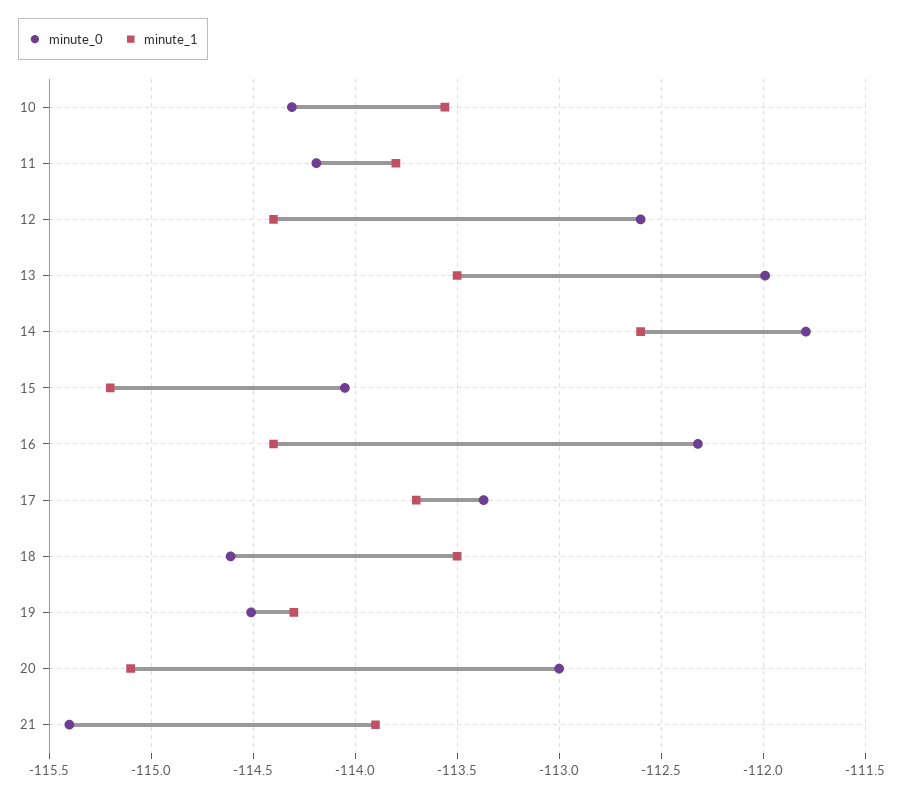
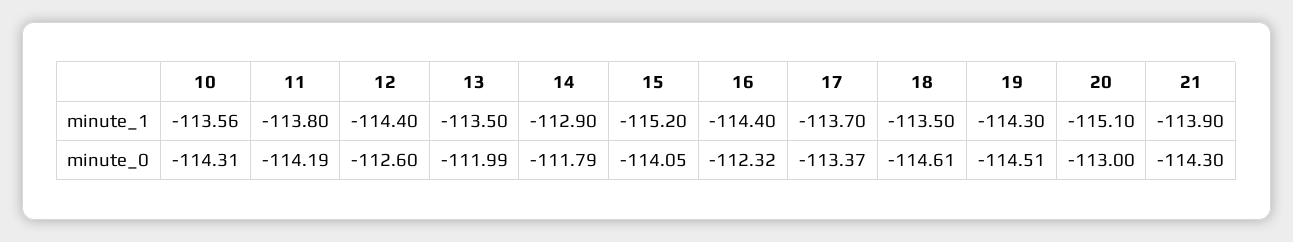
minute_1, 14: -112.6 -> -112.9
minute_0, 21: -115.4 -> -114.3

